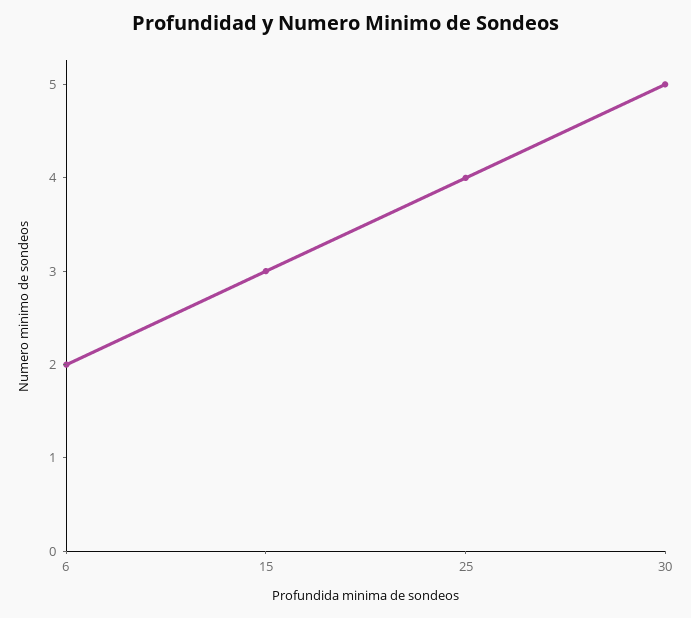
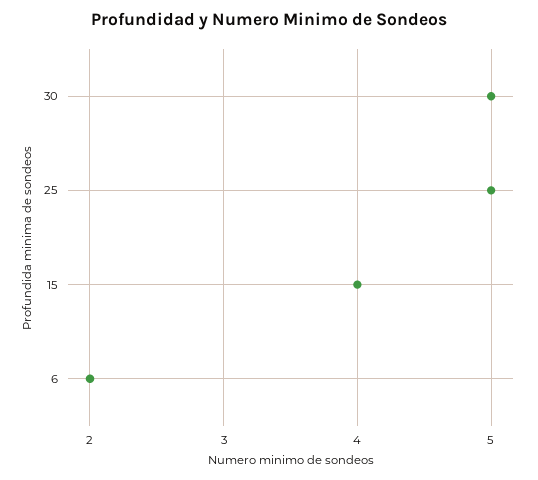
15: 3 -> 4
25: 4 -> 5

